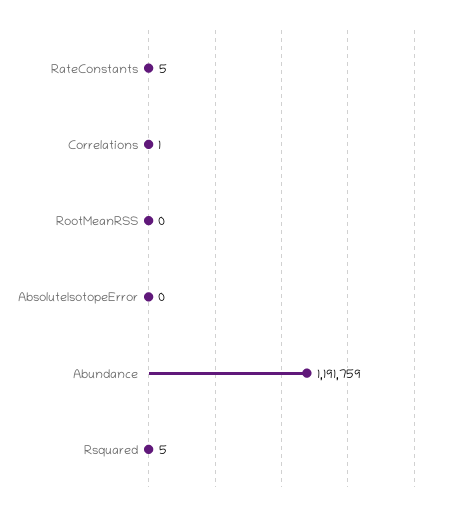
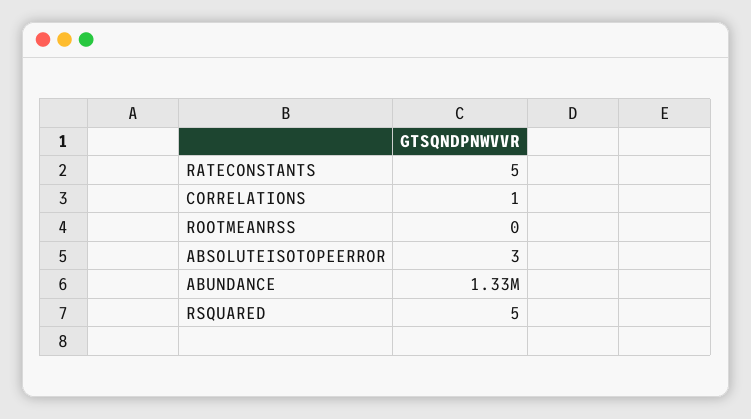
AbsoluteIsotopeError: 0 -> 3
Abundance: 1191759 -> 1330000

